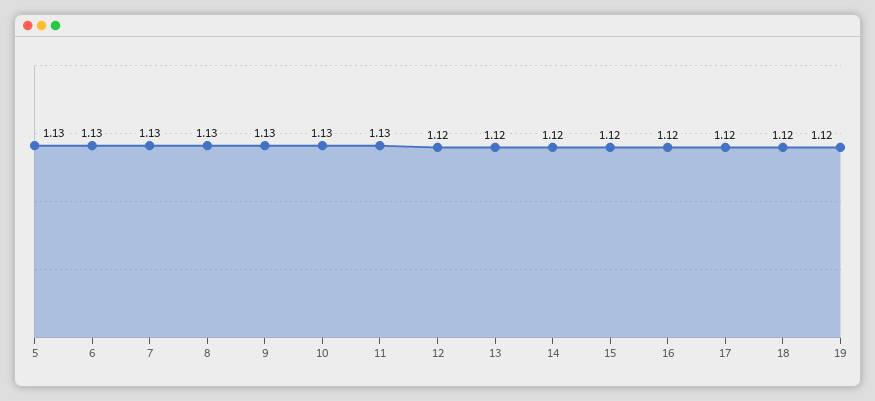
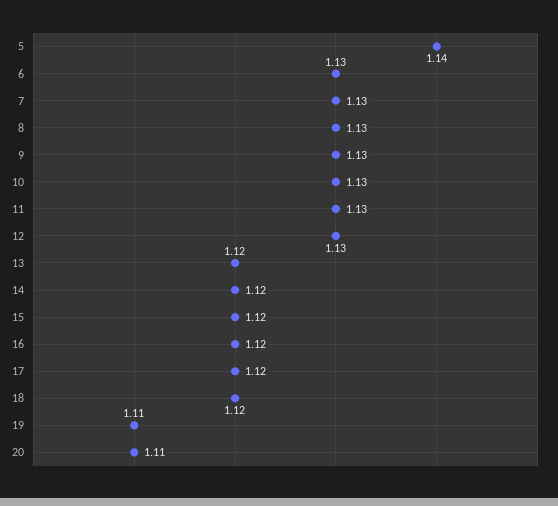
5: 1.13 -> 1.14
12: 1.12 -> 1.13
19: 1.12 -> 1.11
20: none -> 1.11

